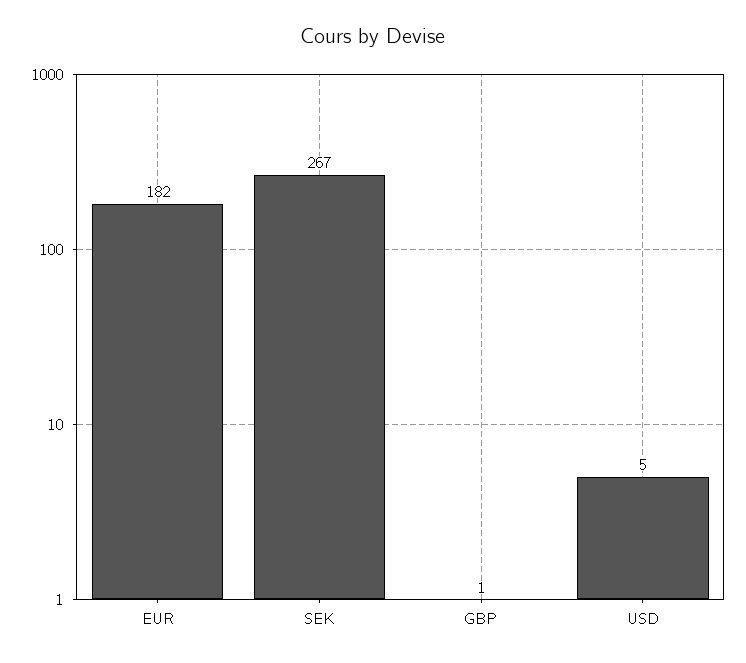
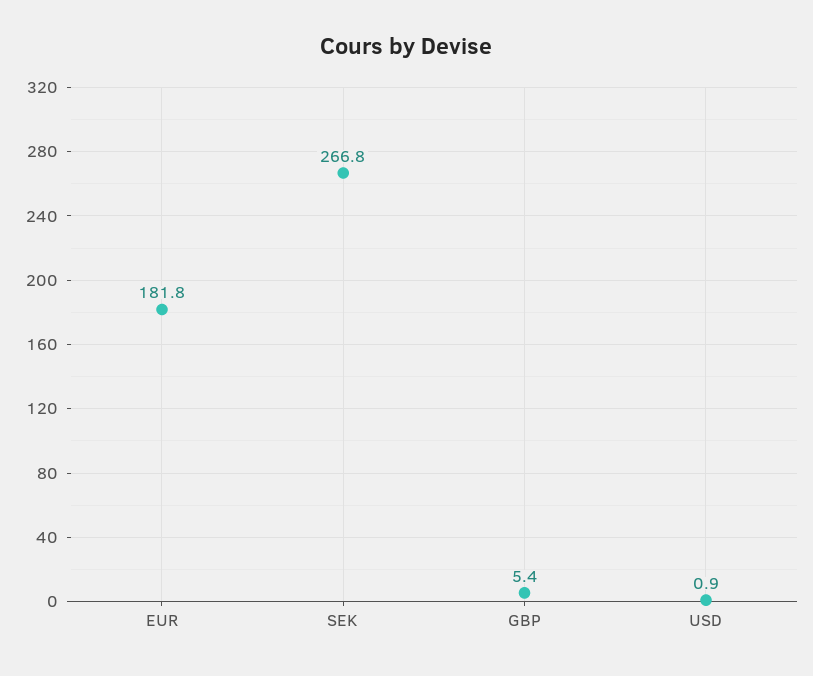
GBP: 1 -> 5.4
USD: 5 -> 0.9

